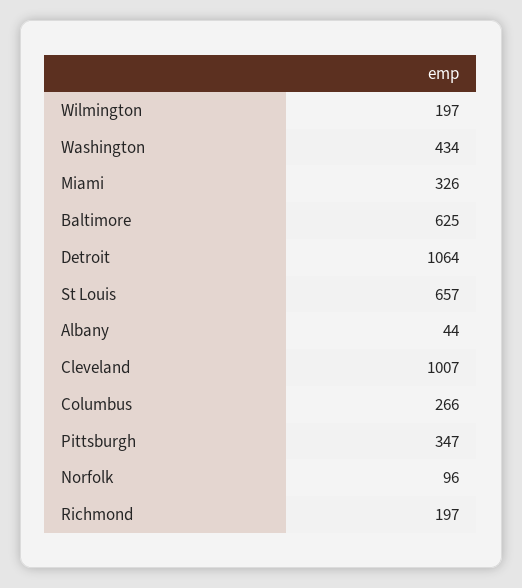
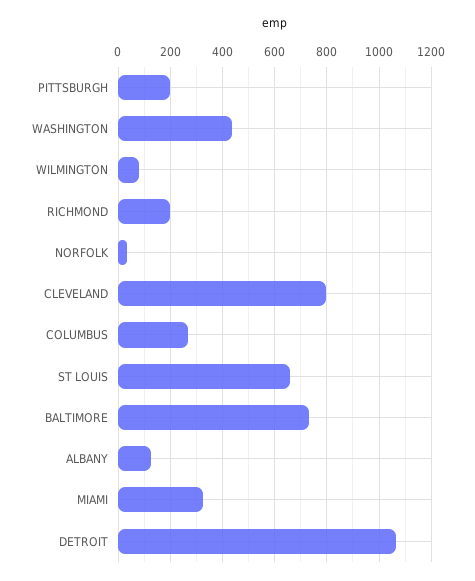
Wilmington: 197 -> 75
Baltimore: 625 -> 725
Albany: 44 -> 125
Cleveland: 1007 -> 800
Pittsburgh: 347 -> 200
Norfolk: 96 -> 25

